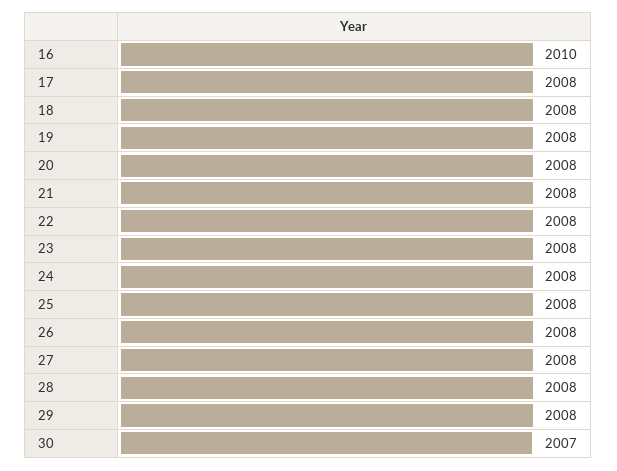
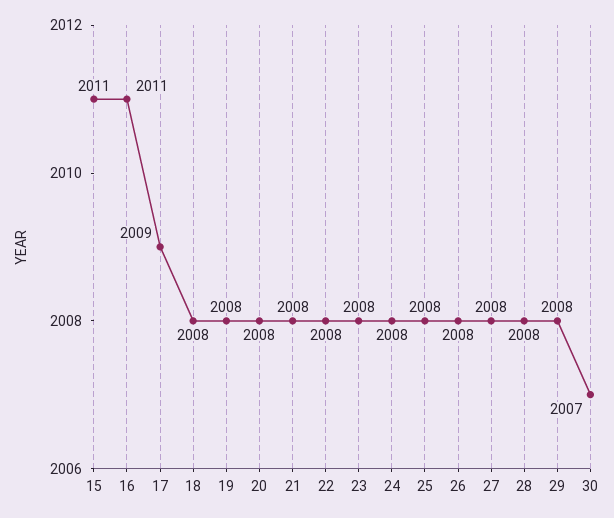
16: 2010 -> 2011
17: 2008 -> 2009
15: none -> 2011

